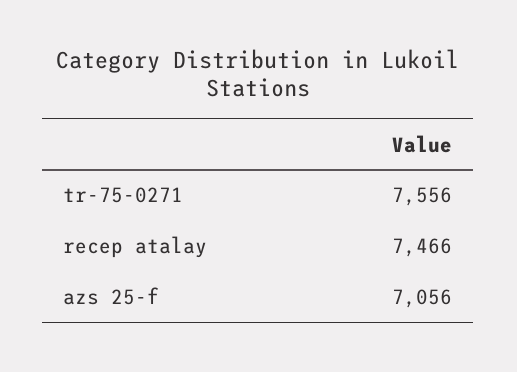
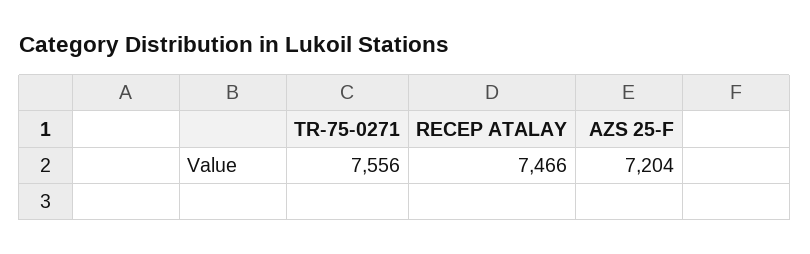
azs 25-f: 7056 -> 7204

